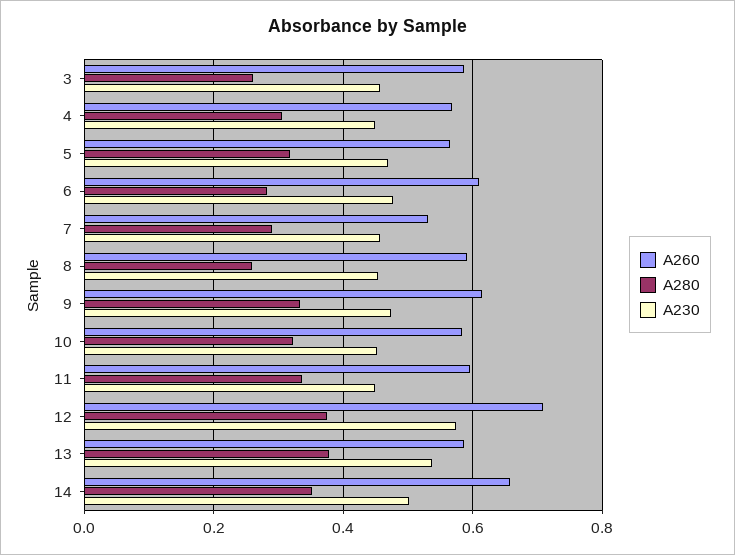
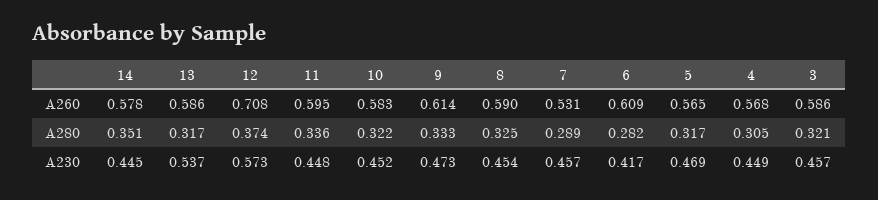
A280, 3: 0.26 -> 0.321
A230, 6: 0.48 -> 0.417
A280, 8: 0.26 -> 0.325
A280, 13: 0.38 -> 0.317
A260, 14: 0.66 -> 0.578
A230, 14: 0.5 -> 0.445

